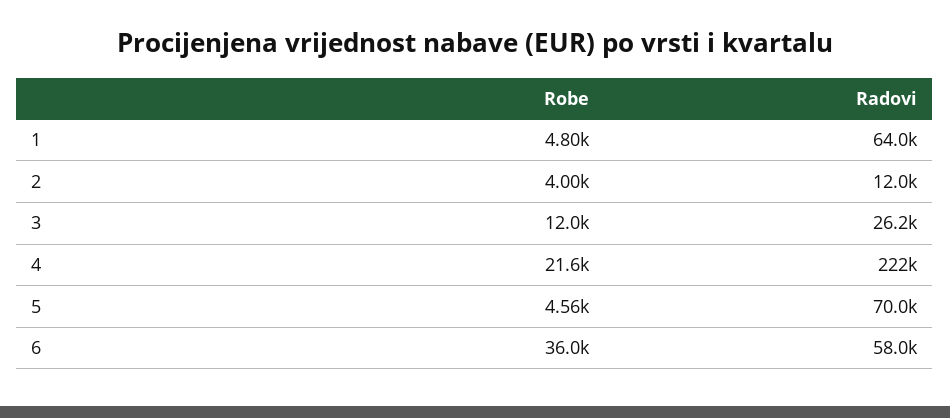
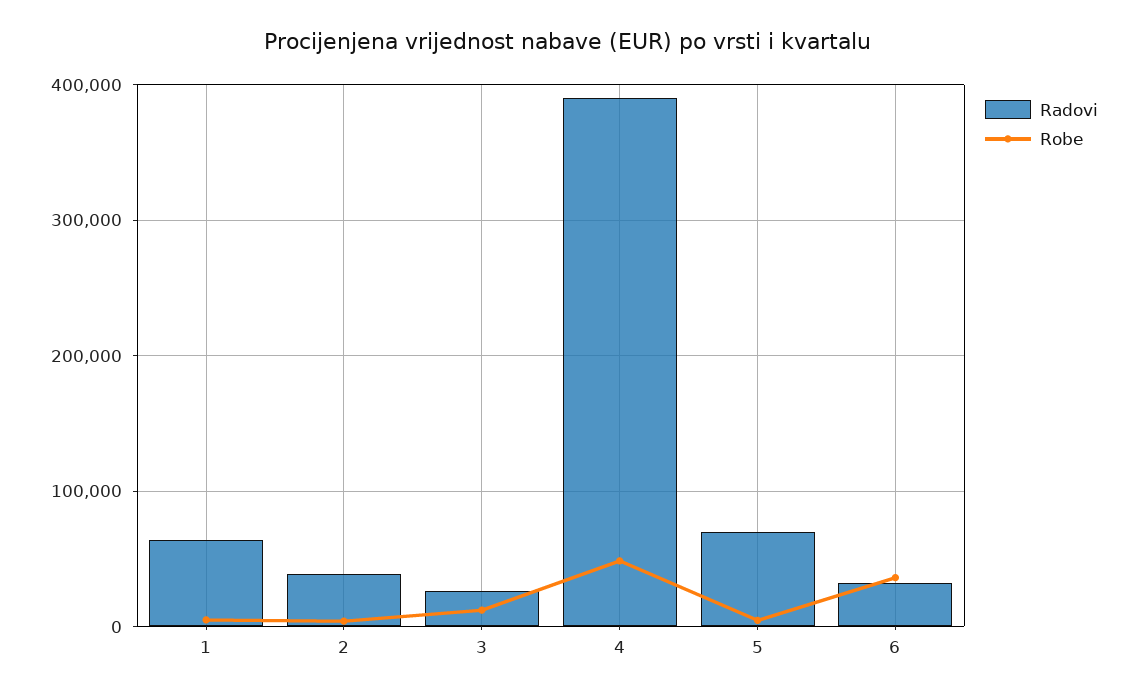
Radovi, 2: 12000 -> 40000
Robe, 4: 21600 -> 50000
Radovi, 4: 222000 -> 390000
Radovi, 6: 58000 -> 30000

